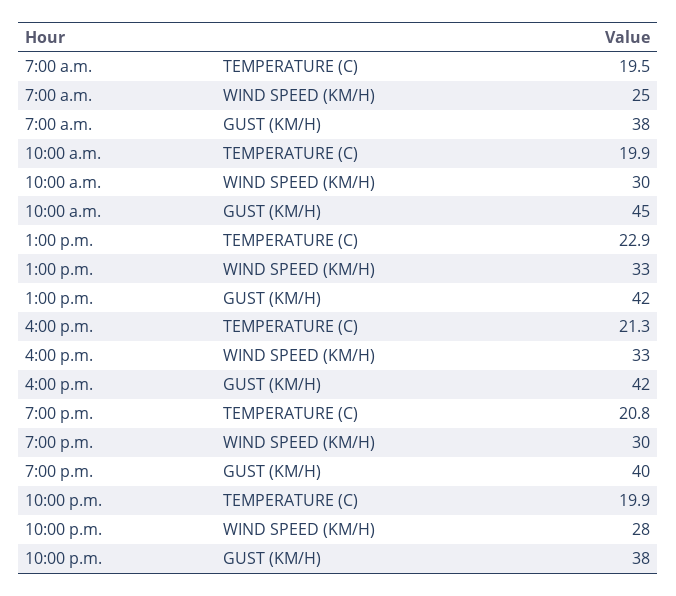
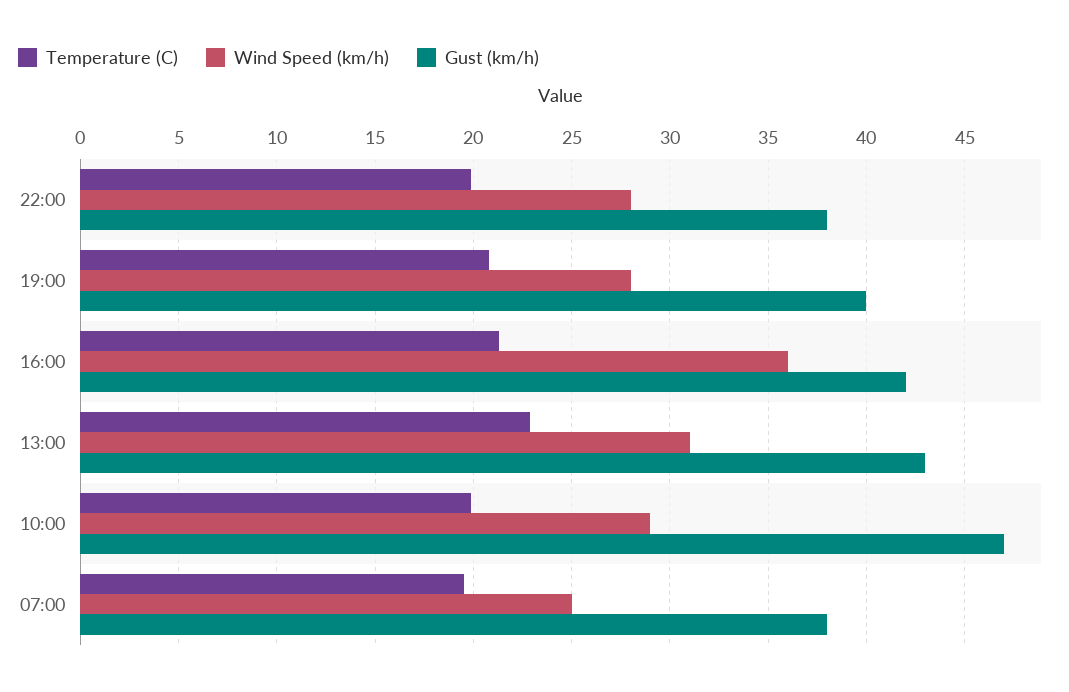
WIND SPEED (KM/H), 10:00 a.m.: 30 -> 29
GUST (KM/H), 10:00 a.m.: 45 -> 47
WIND SPEED (KM/H), 1:00 p.m.: 33 -> 31
GUST (KM/H), 1:00 p.m.: 42 -> 43
WIND SPEED (KM/H), 4:00 p.m.: 33 -> 36
WIND SPEED (KM/H), 7:00 p.m.: 30 -> 28

